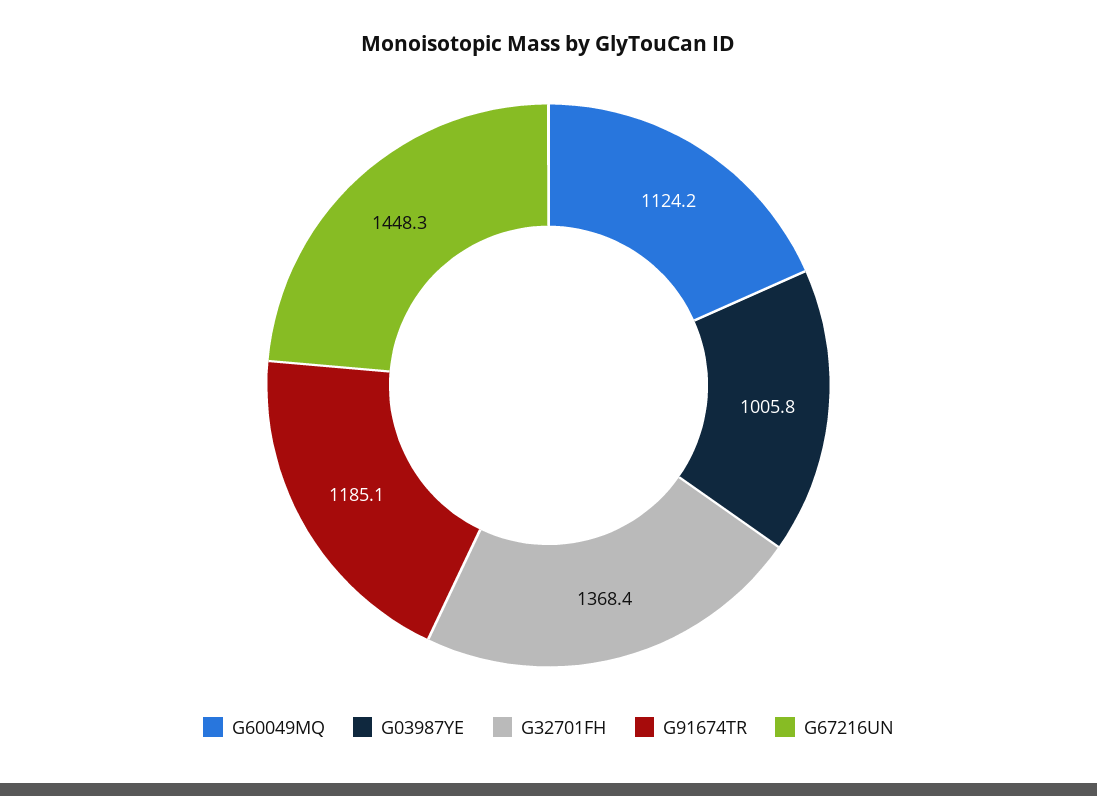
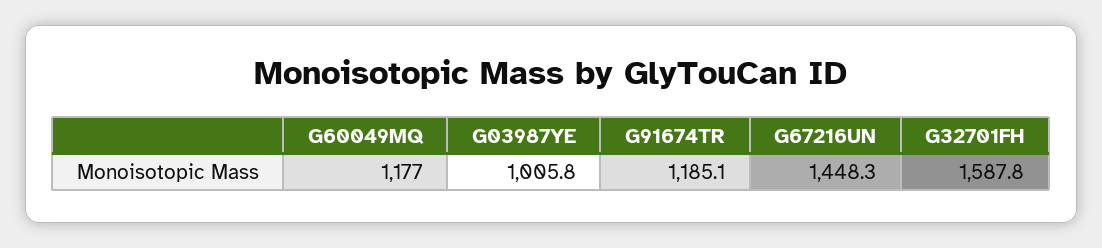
G60049MQ: 1124.2 -> 1177
G32701FH: 1368.4 -> 1587.8

